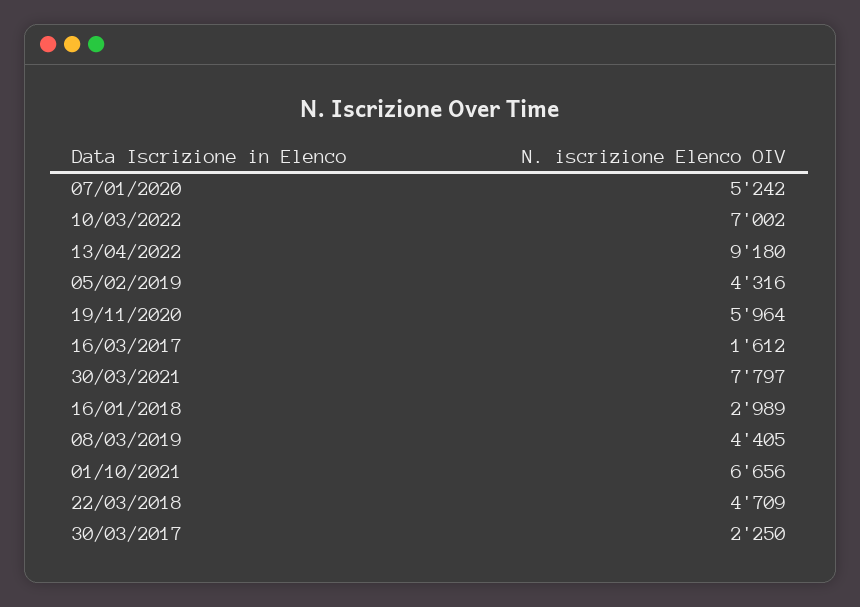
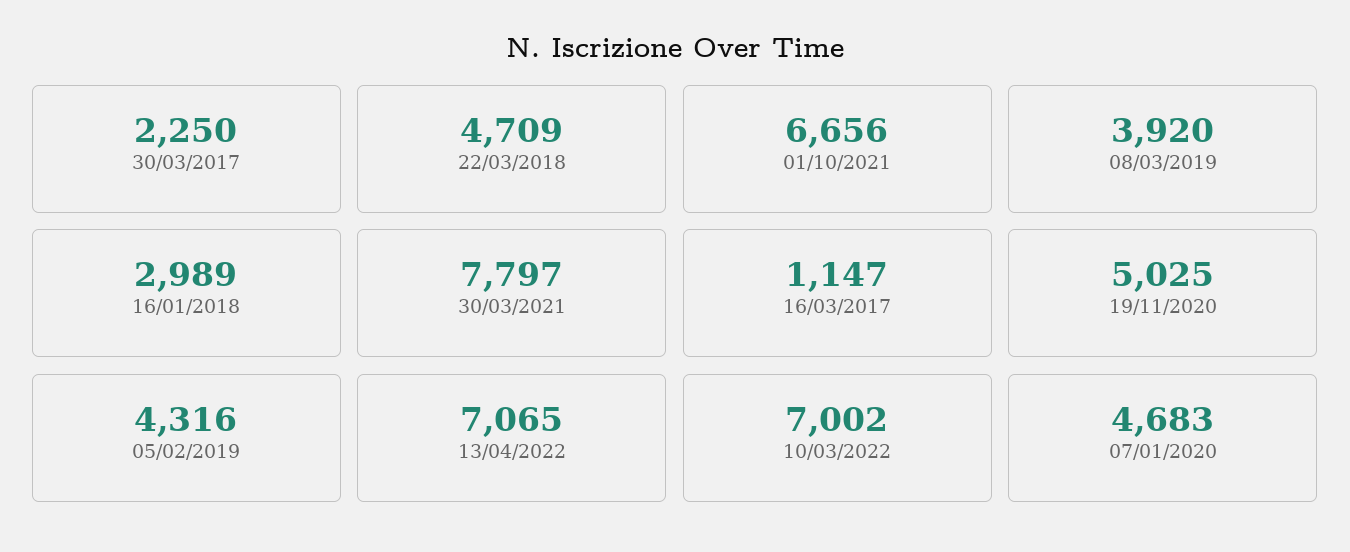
07/01/2020: 5242 -> 4683
13/04/2022: 9180 -> 7065
19/11/2020: 5964 -> 5025
16/03/2017: 1612 -> 1147
08/03/2019: 4405 -> 3920

